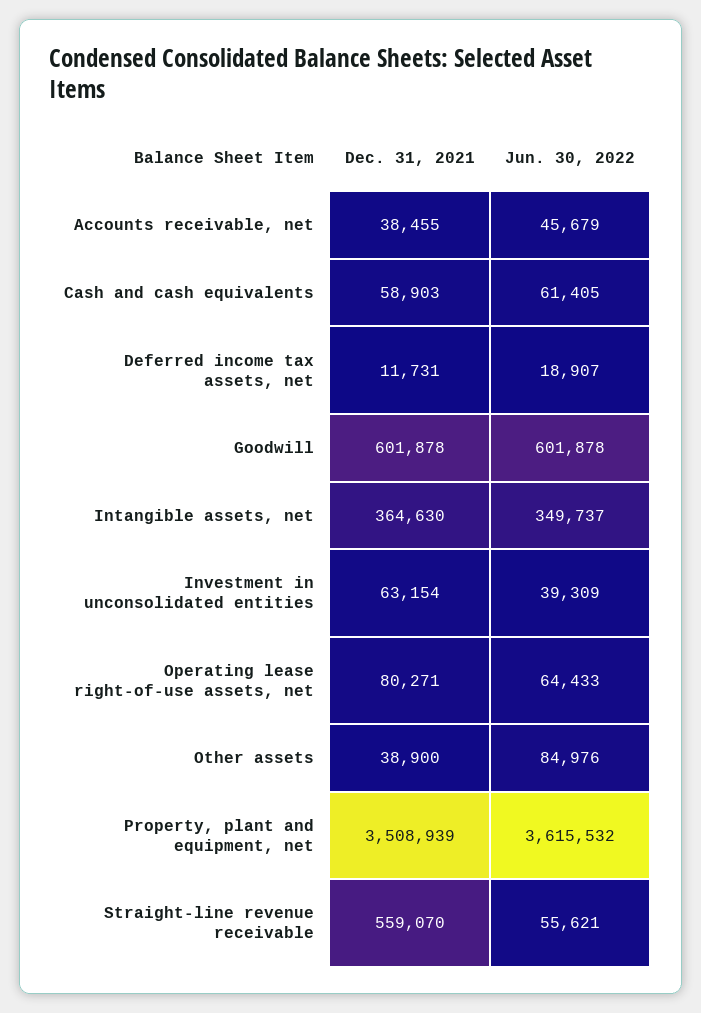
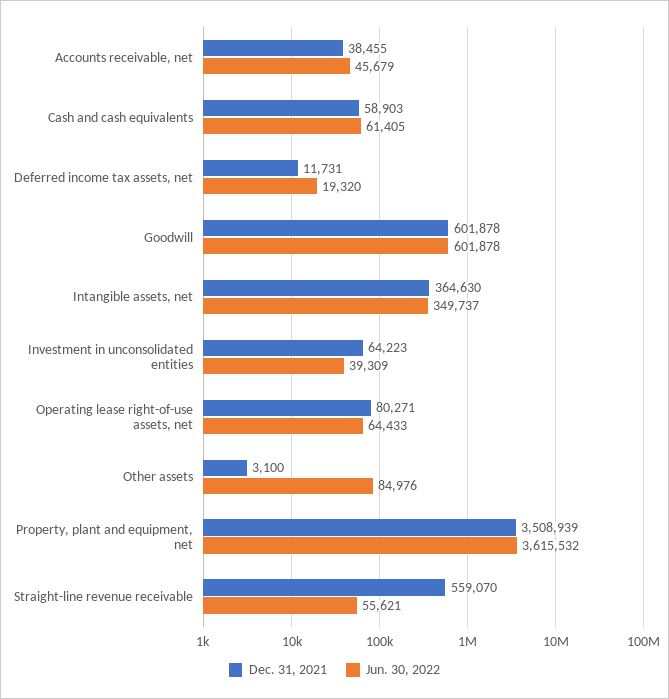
Jun. 30, 2022, Deferred income tax assets, net: 18907 -> 19320
Dec. 31, 2021, Investment in unconsolidated entities: 63154 -> 64223
Dec. 31, 2021, Other assets: 38900 -> 3100

